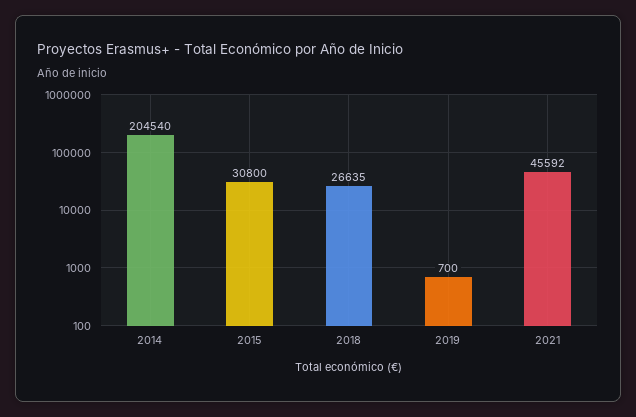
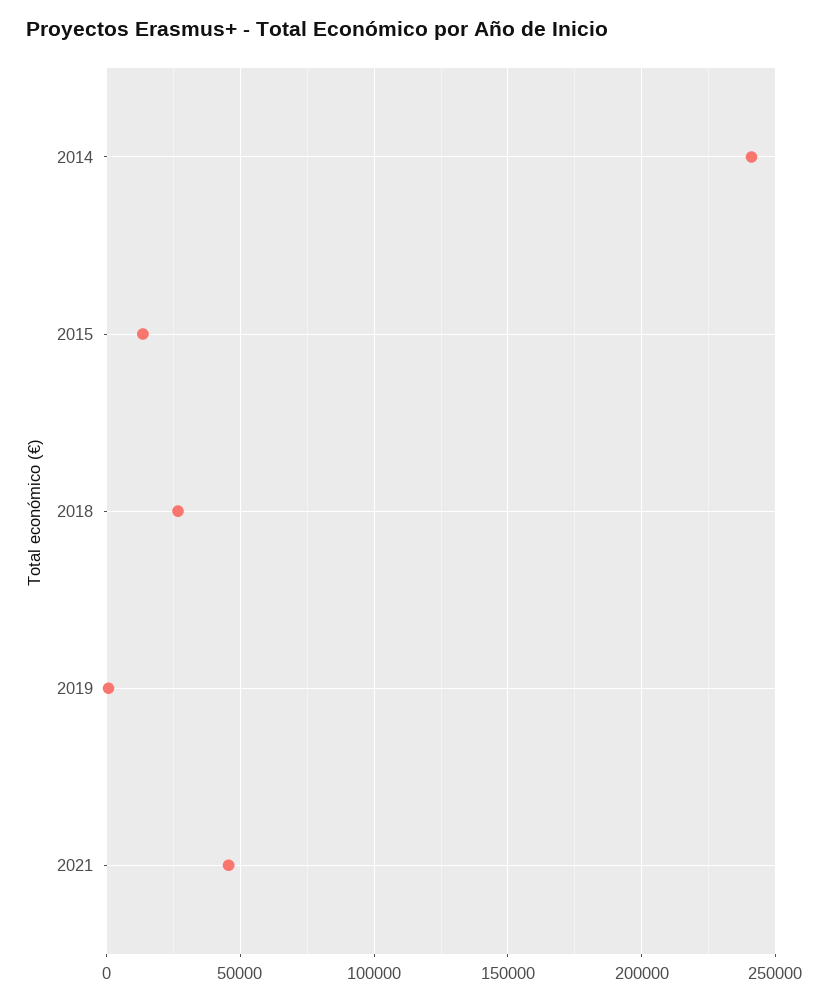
2014: 204540 -> 240000
2015: 30800 -> 15000

